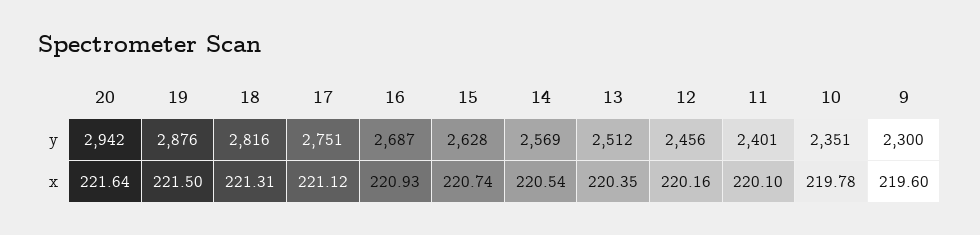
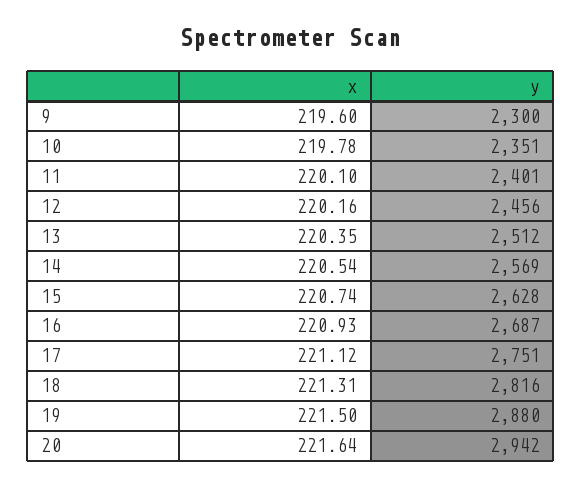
19, y: 2876 -> 2880

